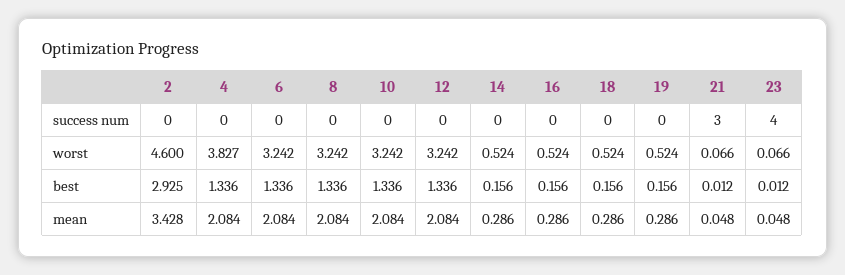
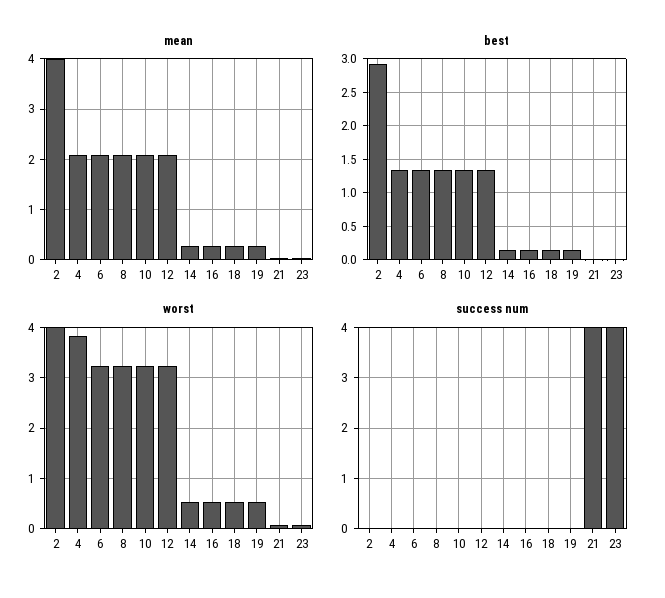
success num, 21: 3 -> 4
worst, 2: 4.6 -> 4
mean, 2: 3.428 -> 4

